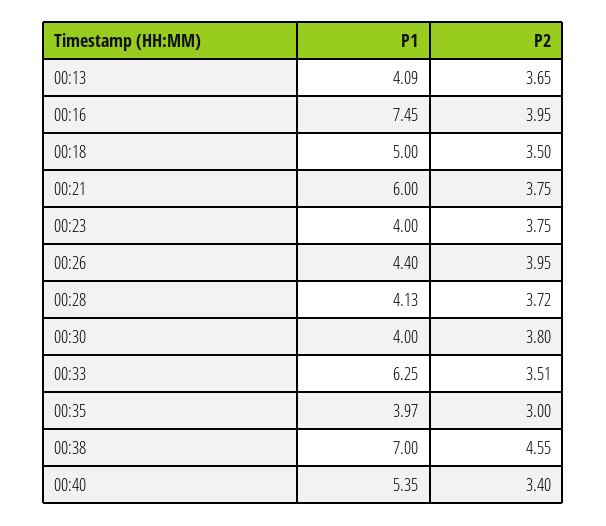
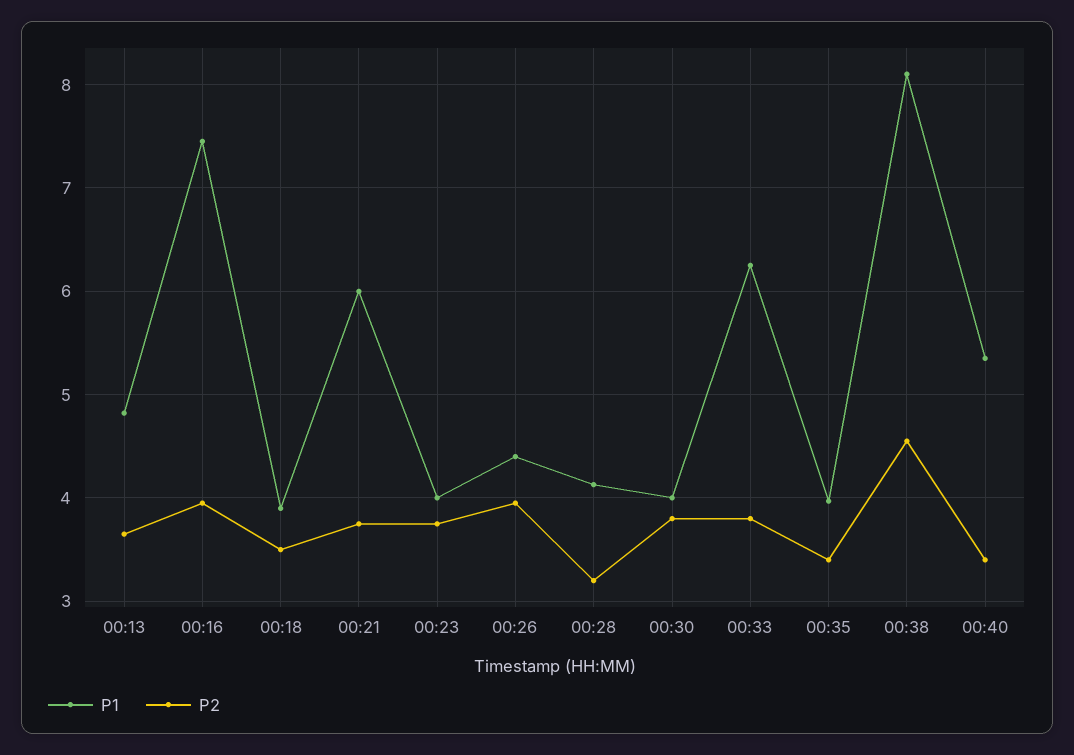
P1, 00:13: 4.09 -> 4.8
P1, 00:18: 5 -> 3.9
P2, 00:28: 3.72 -> 3.2
P2, 00:33: 3.51 -> 3.8
P2, 00:35: 3 -> 3.4
P1, 00:38: 7 -> 8.1

